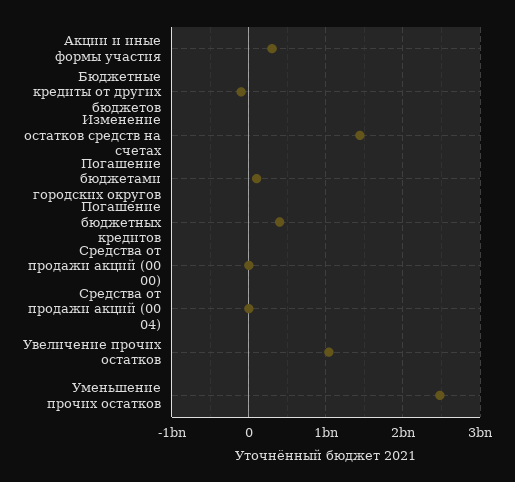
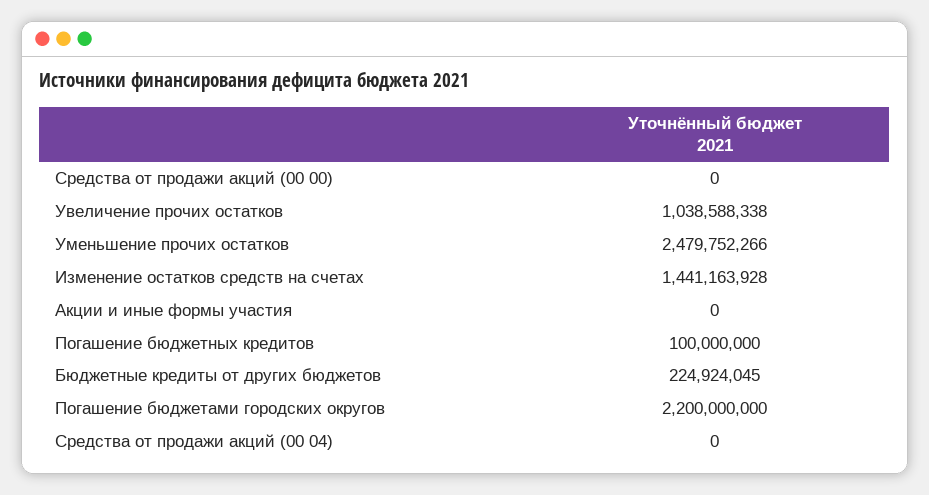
Акции и иные формы участия: 300000000 -> 0
Бюджетные кредиты от других бюджетов: -100000000 -> 224924045
Погашение бюджетами городских округов: 100000000 -> 2200000000
Погашение бюджетных кредитов: 400000000 -> 100000000

